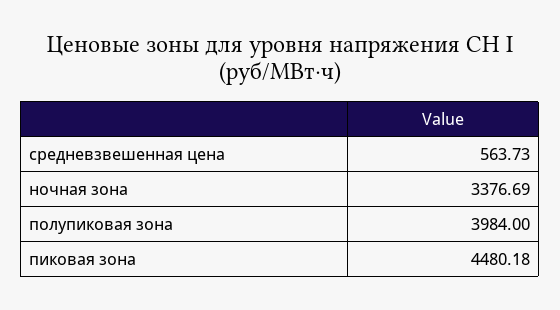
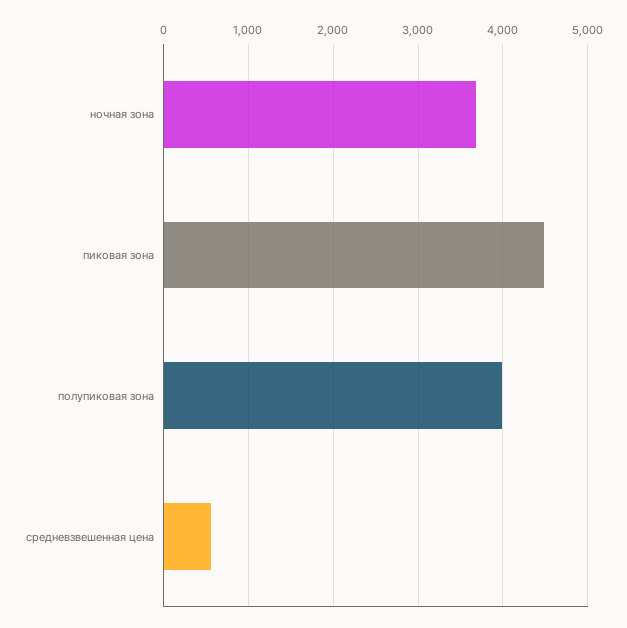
ночная зона: 3376.69 -> 3700

